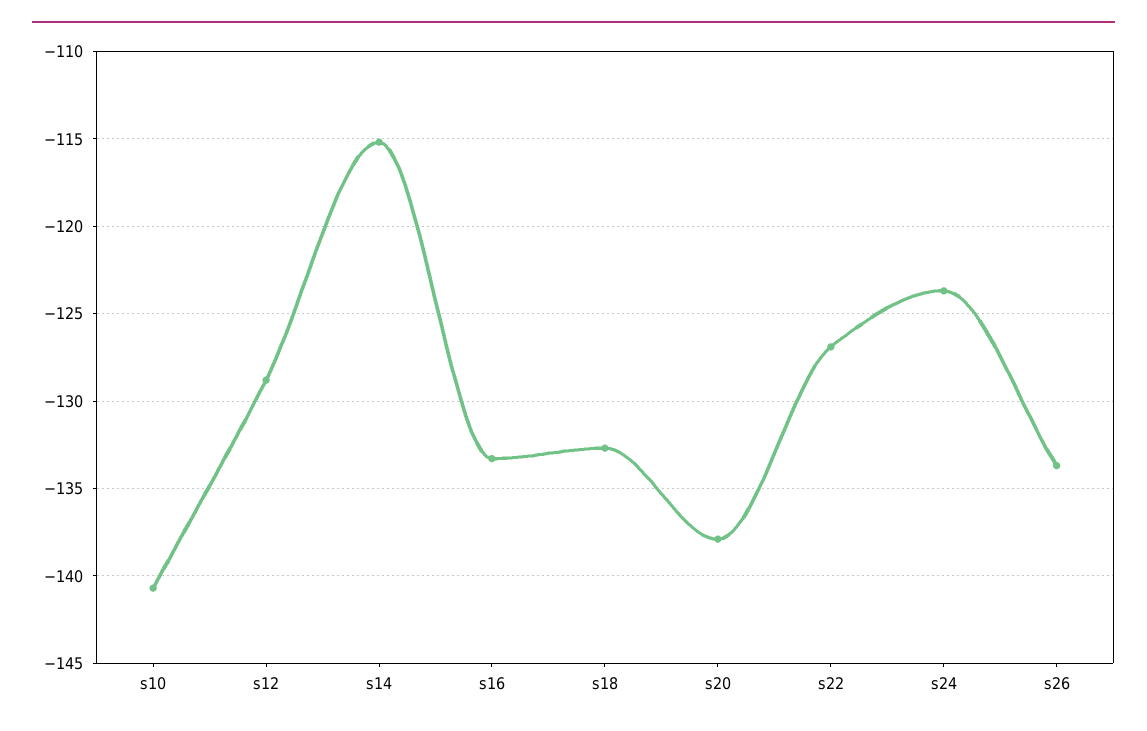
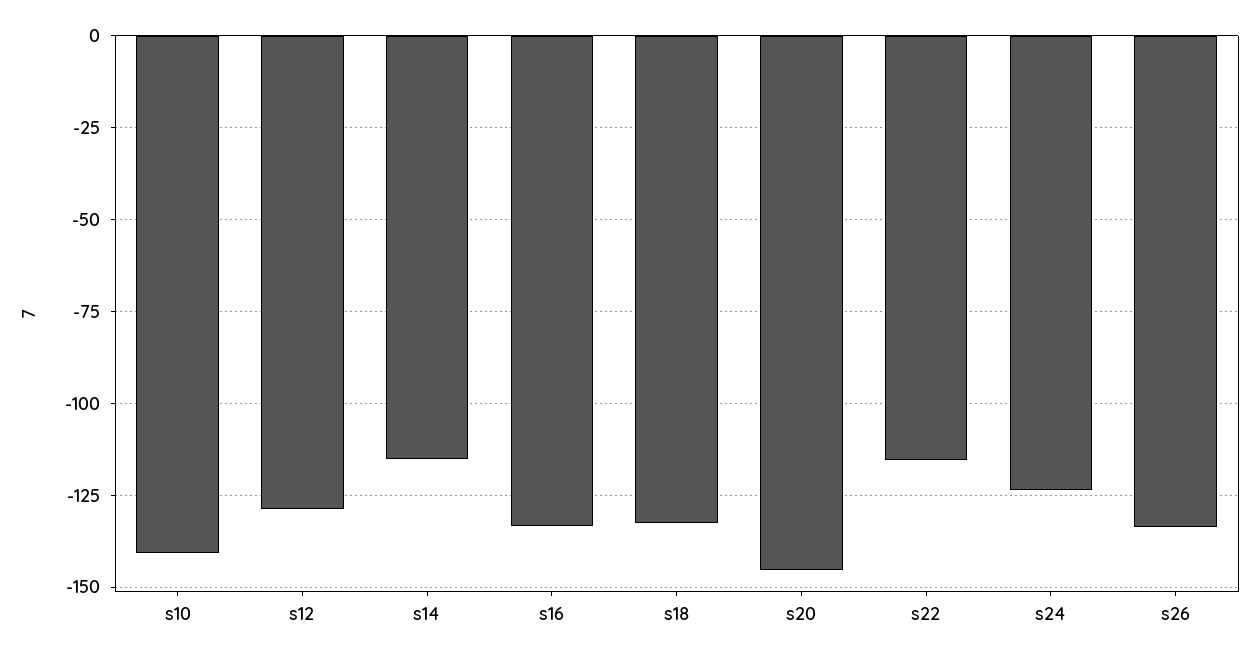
s20: -138 -> -145
s22: -127 -> -115

